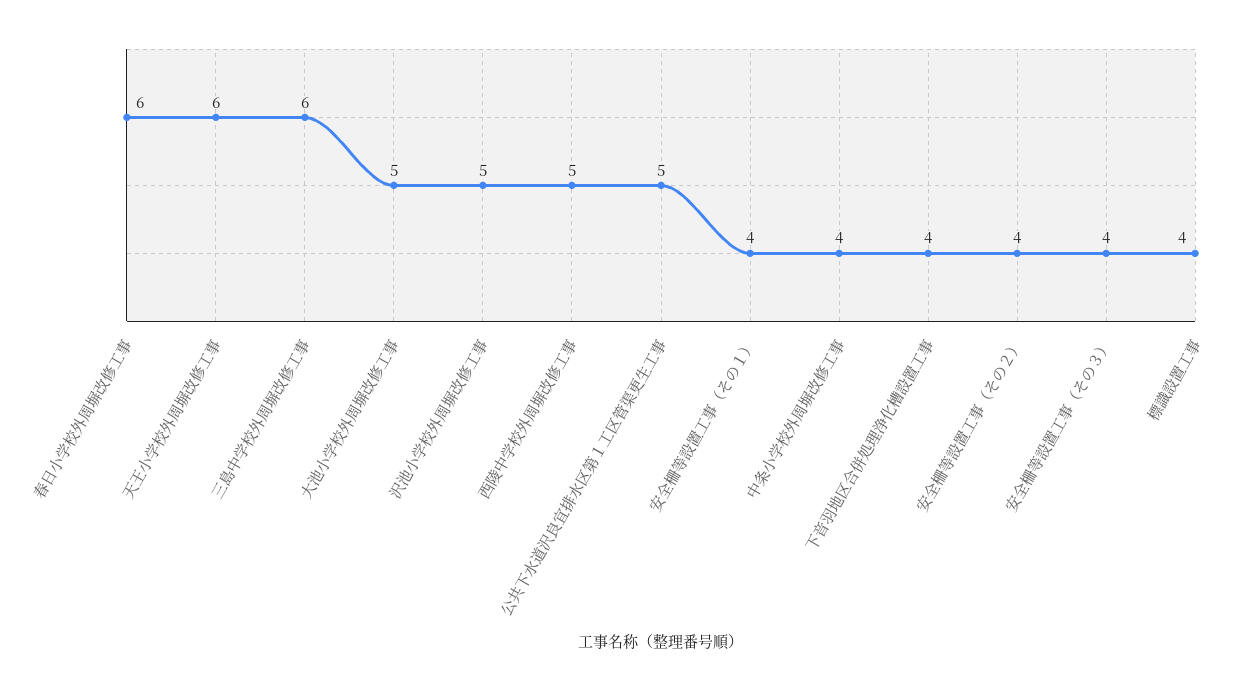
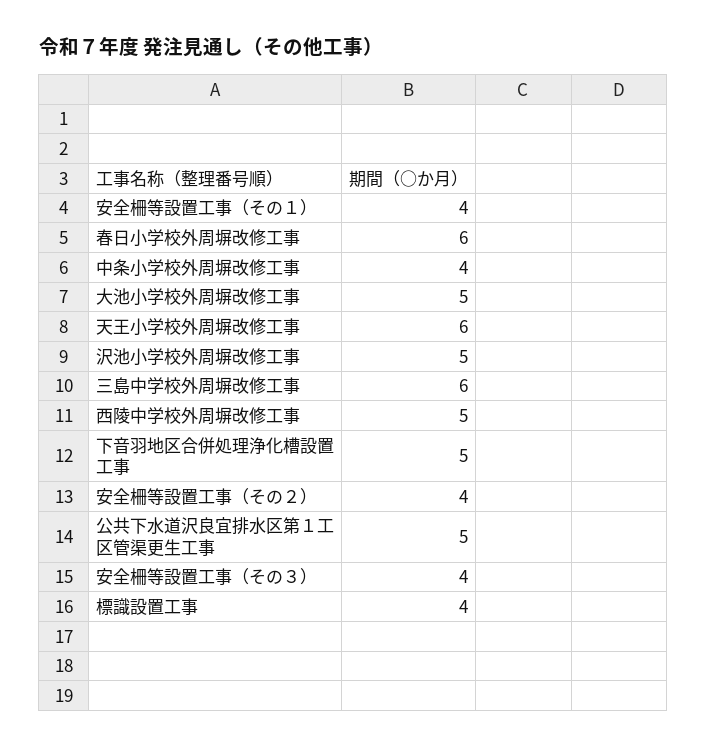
下音羽地区合併処理浄化槽設置工事: 4 -> 5

